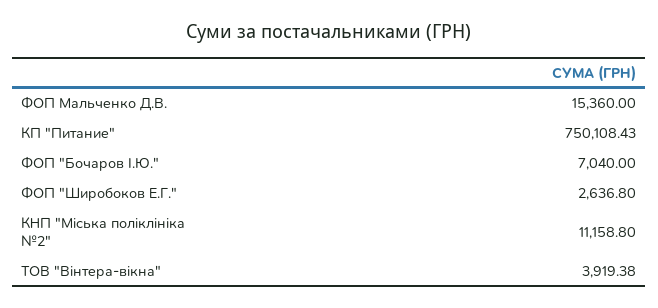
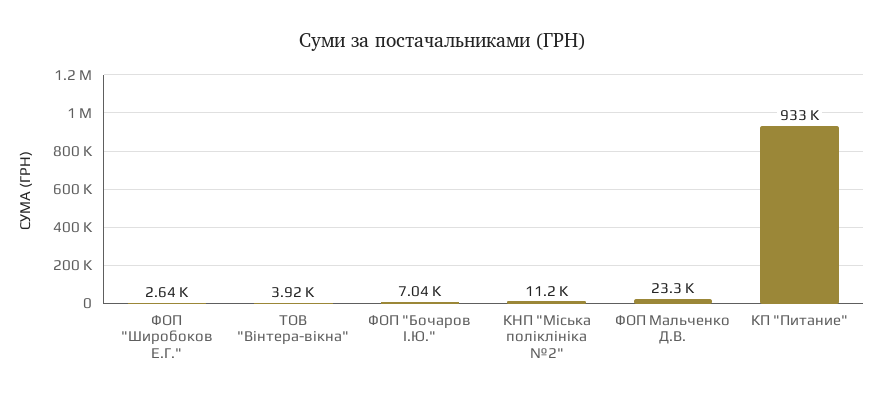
ФОП Мальченко Д.В.: 15360 -> 23300
КП "Питание": 750108.43 -> 933000

